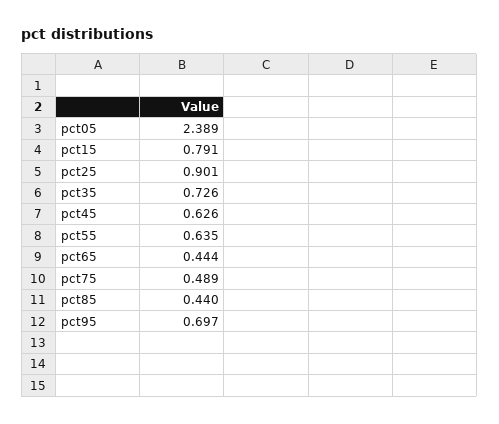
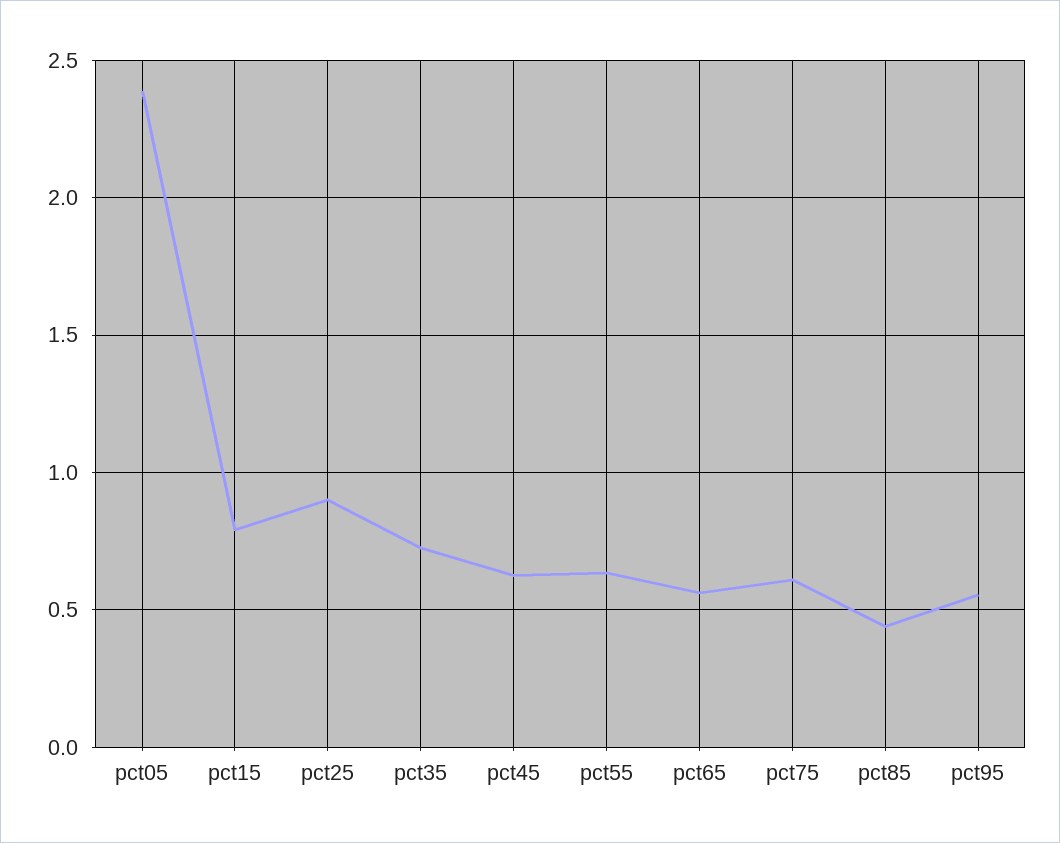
pct65: 0.444 -> 0.55
pct75: 0.489 -> 0.6
pct95: 0.697 -> 0.55

